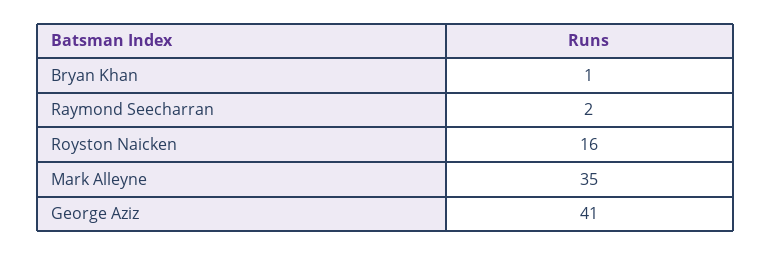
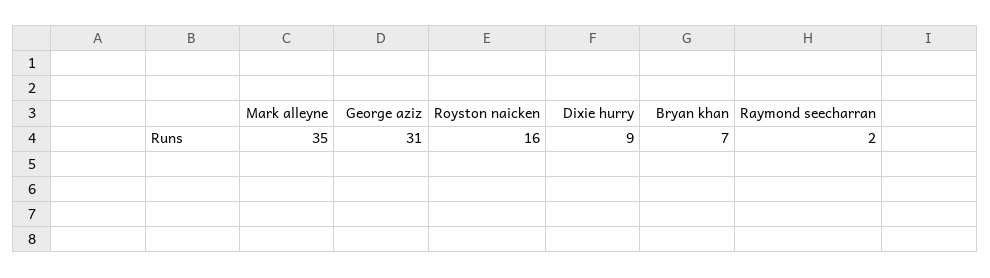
Bryan Khan: 1 -> 7
George Aziz: 41 -> 31
Dixie hurry: none -> 9

